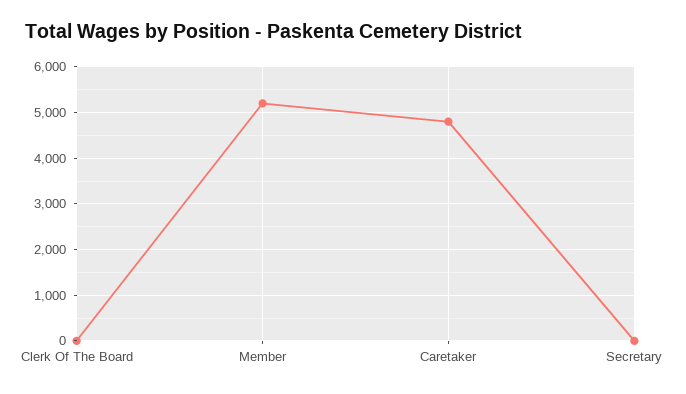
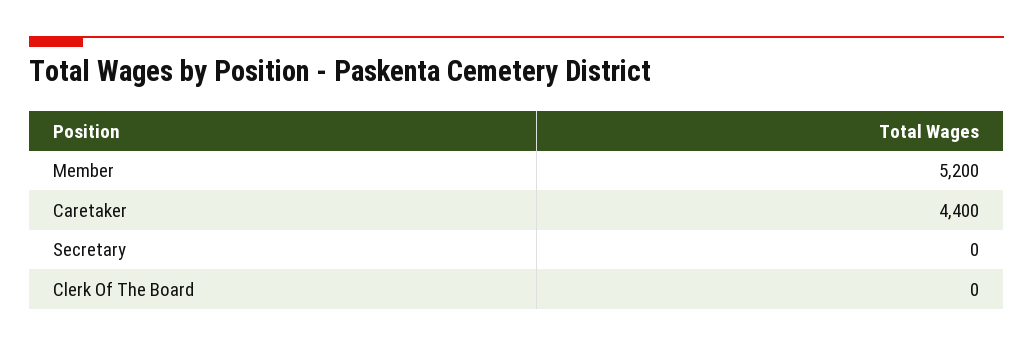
Caretaker: 4800 -> 4400

